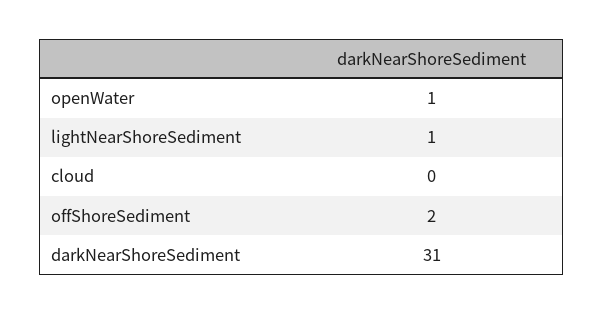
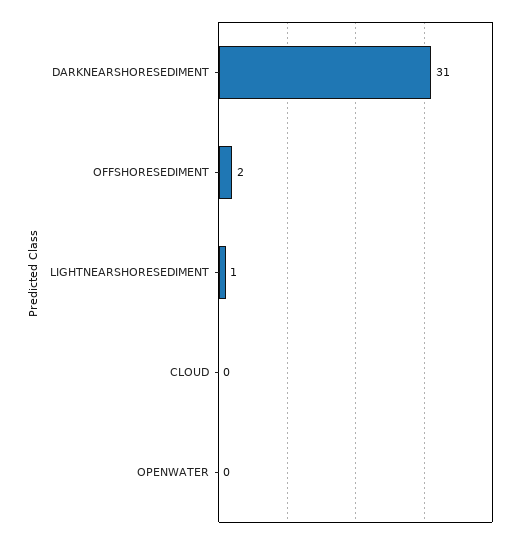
openWater: 1 -> 0

